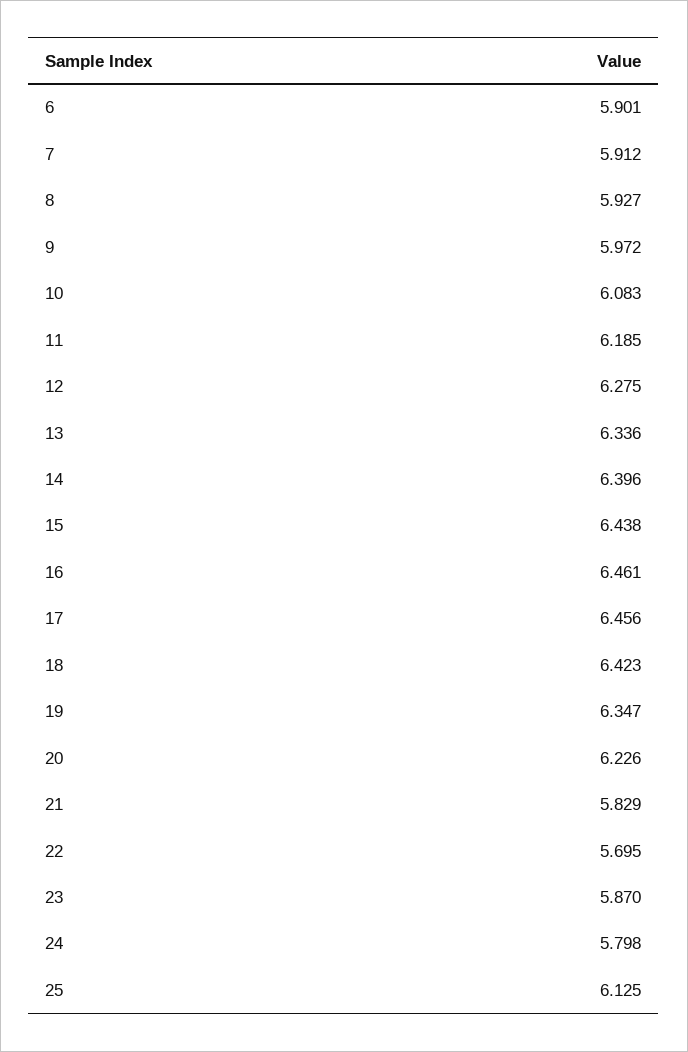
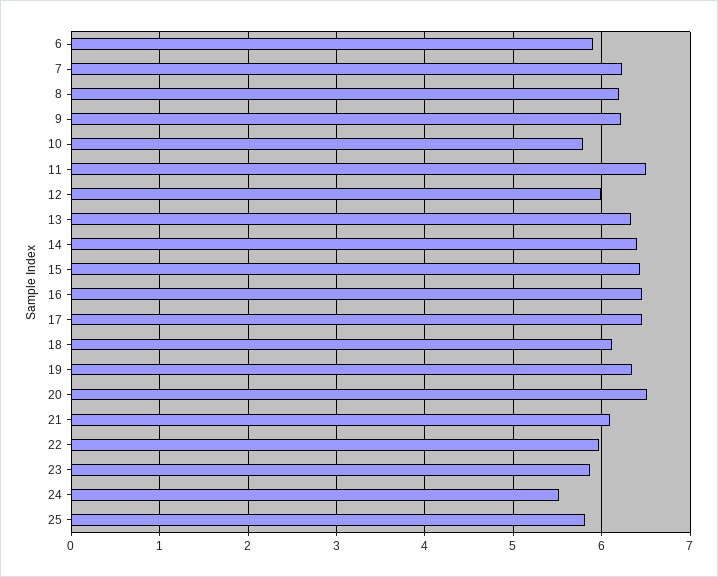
7: 5.912 -> 6.2
8: 5.927 -> 6.2
9: 5.972 -> 6.2
10: 6.083 -> 5.8
11: 6.185 -> 6.5
12: 6.275 -> 6
18: 6.423 -> 6.1
20: 6.226 -> 6.5
21: 5.829 -> 6.1
22: 5.695 -> 6
24: 5.798 -> 5.5
25: 6.125 -> 5.8

